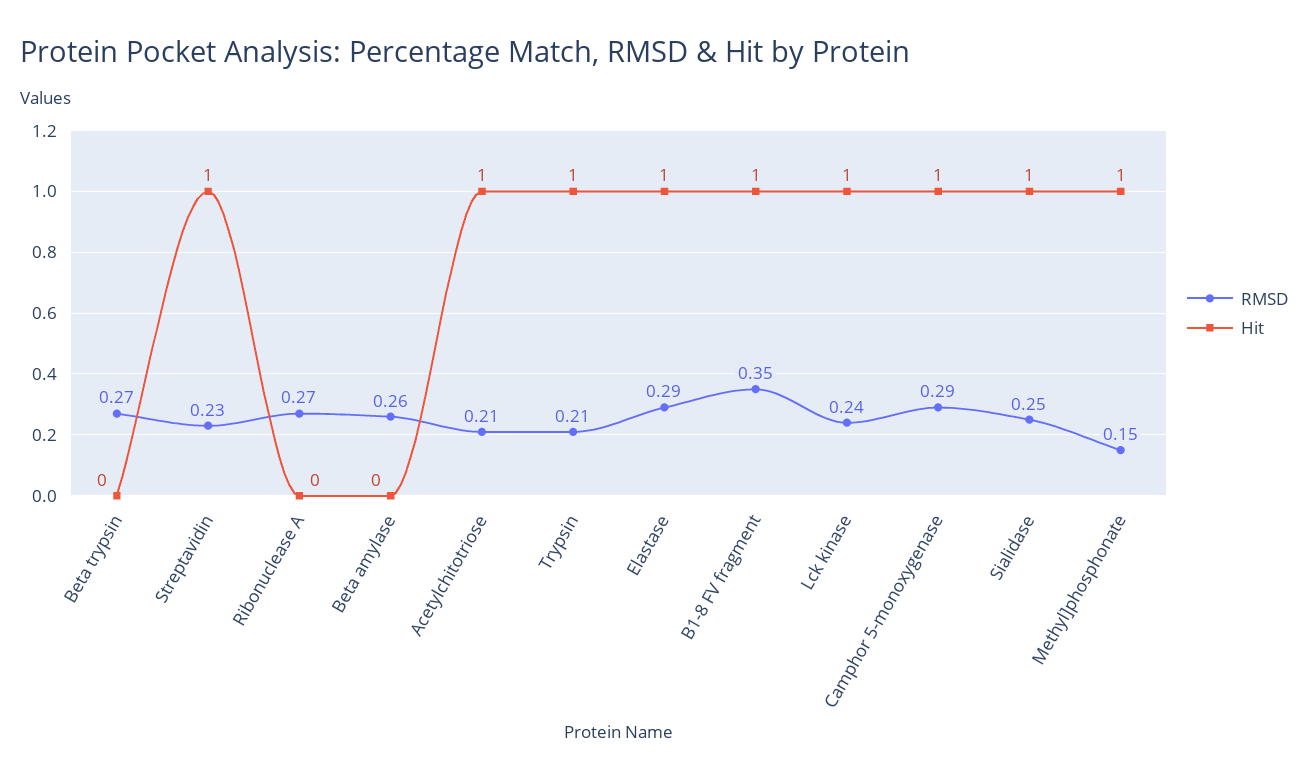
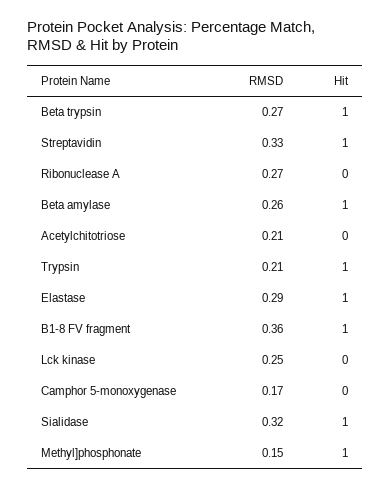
Hit, Beta trypsin: 0 -> 1
RMSD, Streptavidin: 0.23 -> 0.33
Hit, Beta amylase: 0 -> 1
Hit, Acetylchitotriose: 1 -> 0
RMSD, B1-8 FV fragment: 0.35 -> 0.36
RMSD, Lck kinase: 0.24 -> 0.25
Hit, Lck kinase: 1 -> 0
RMSD, Camphor 5-monoxygenase: 0.29 -> 0.17
Hit, Camphor 5-monoxygenase: 1 -> 0
RMSD, Sialidase: 0.25 -> 0.32

